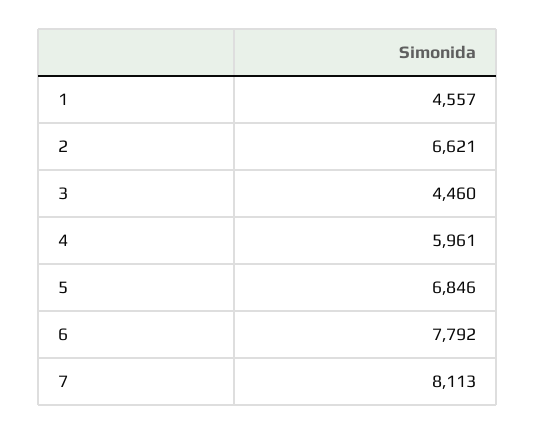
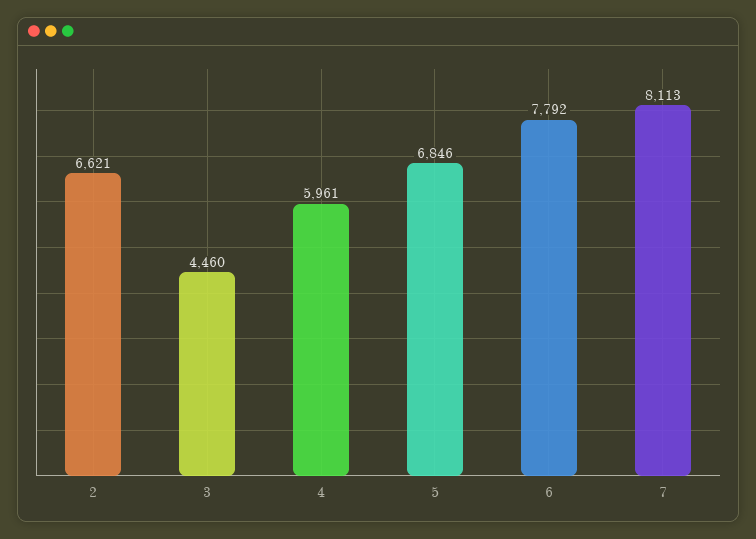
1: 4557 -> none

